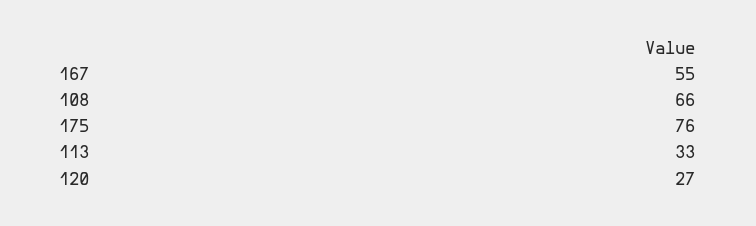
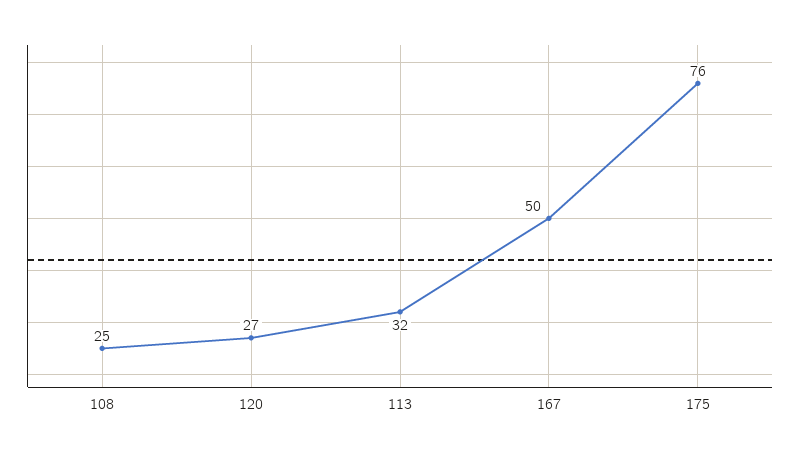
167: 55 -> 50
108: 66 -> 25
113: 33 -> 32

